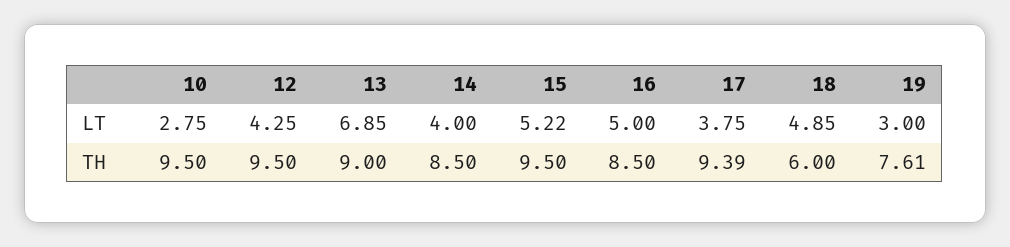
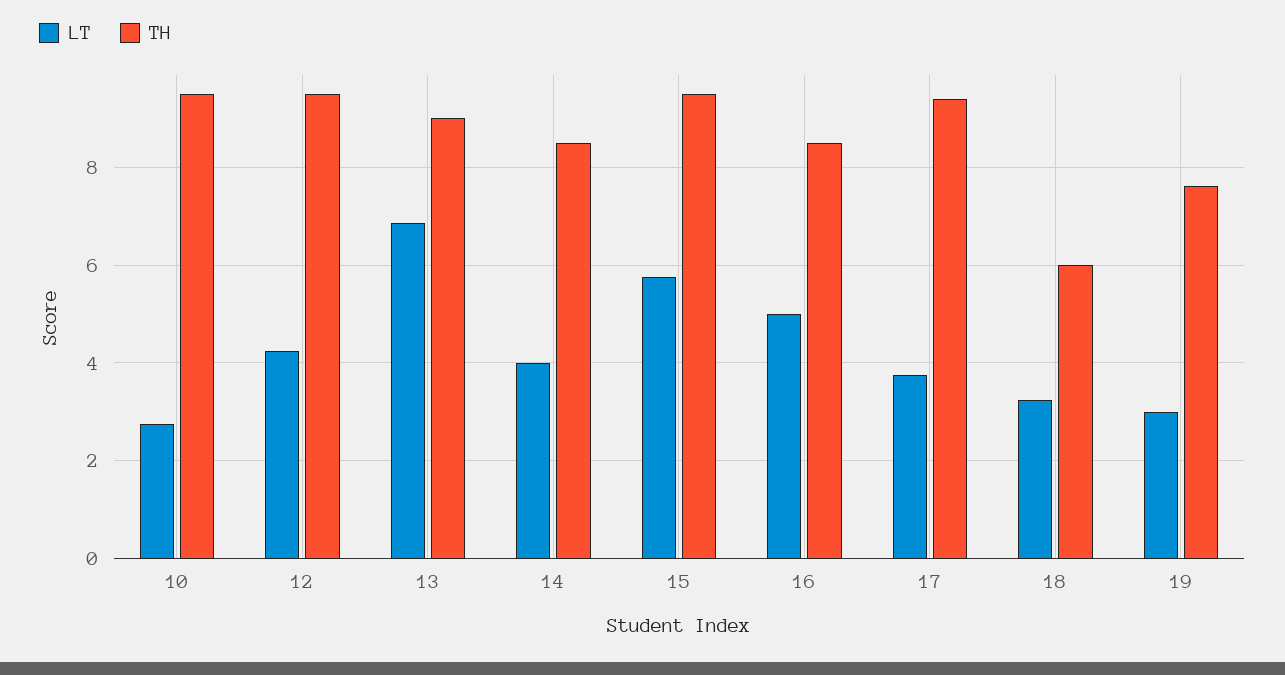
LT, 15: 5.22 -> 5.8
LT, 18: 4.85 -> 3.2

